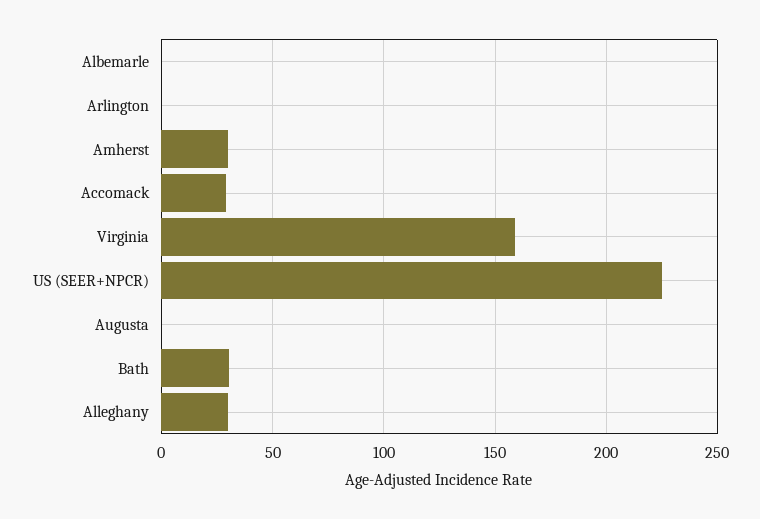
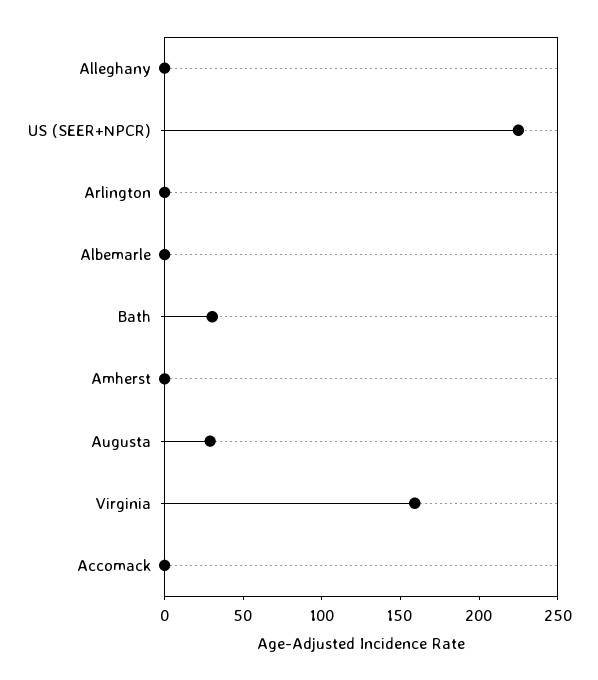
Amherst: 30 -> 0
Accomack: 30 -> 0
Augusta: 0 -> 30
Alleghany: 30 -> 0

